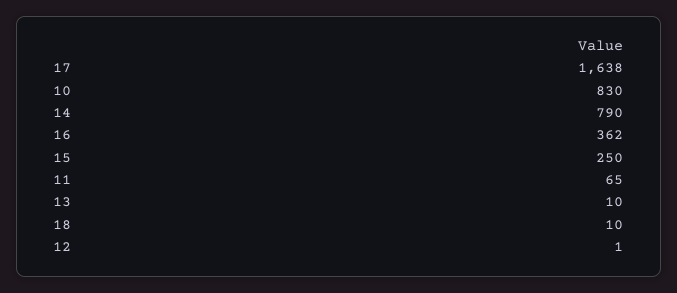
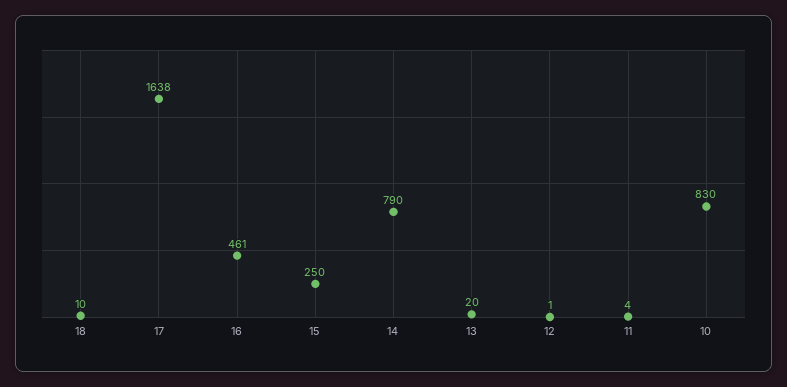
16: 362 -> 461
11: 65 -> 4
13: 10 -> 20

